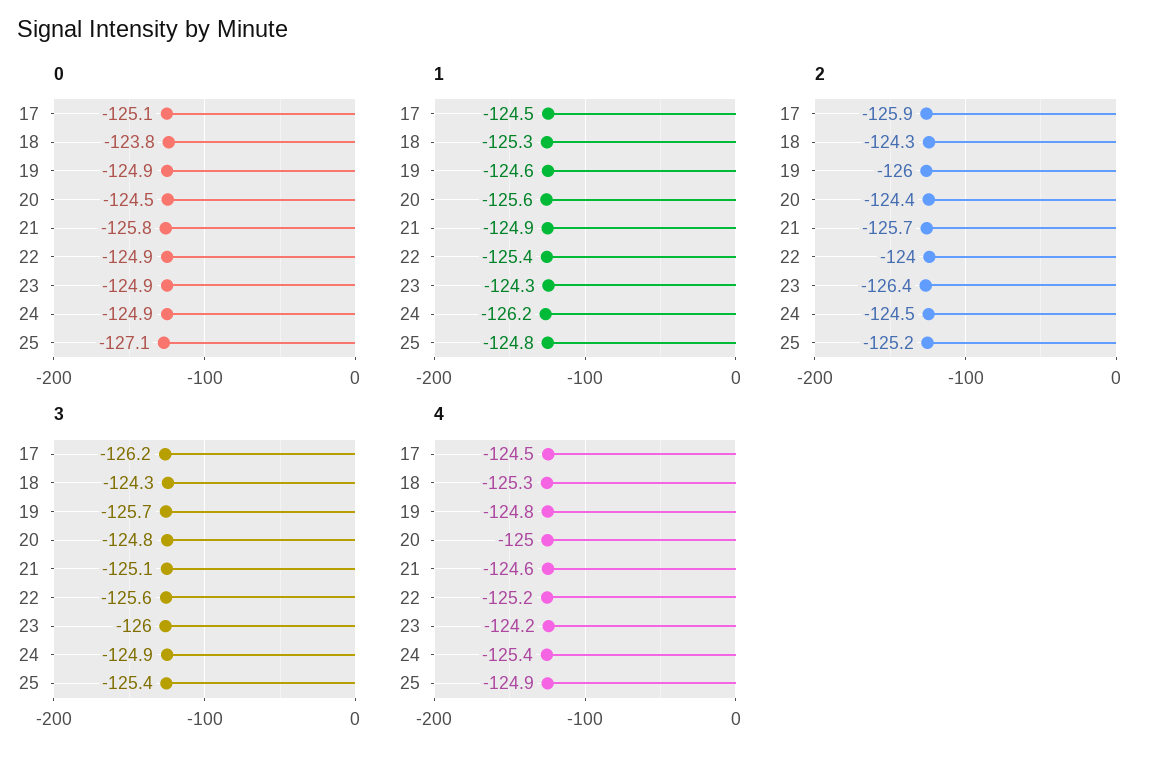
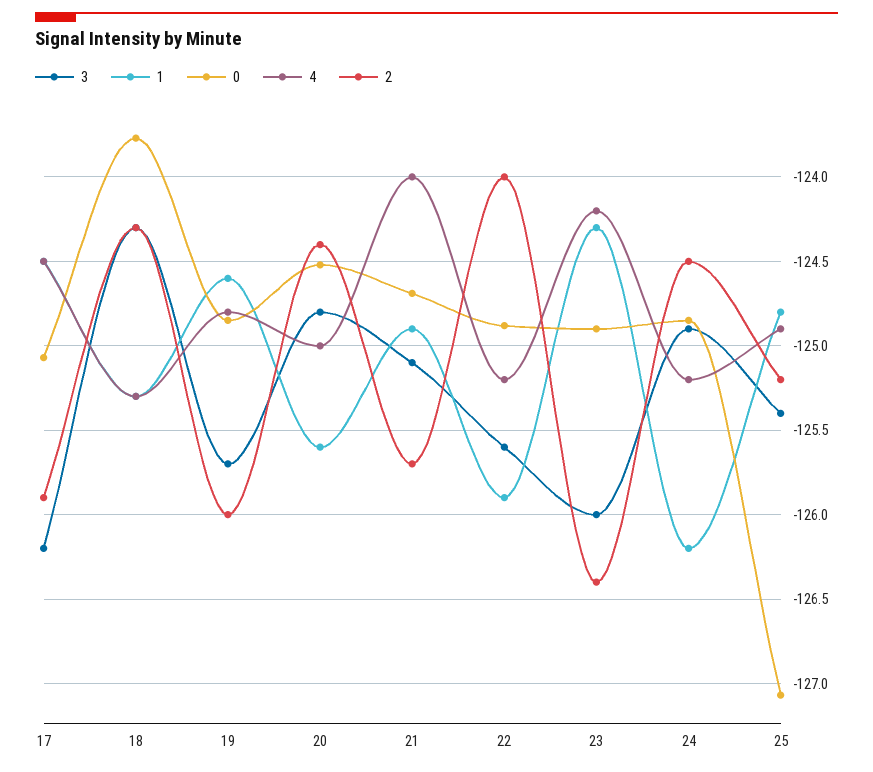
0, 21: -125.8 -> -124.7
1, 22: -125.4 -> -125.9
4, 21: -124.6 -> -124
4, 24: -125.4 -> -125.2

